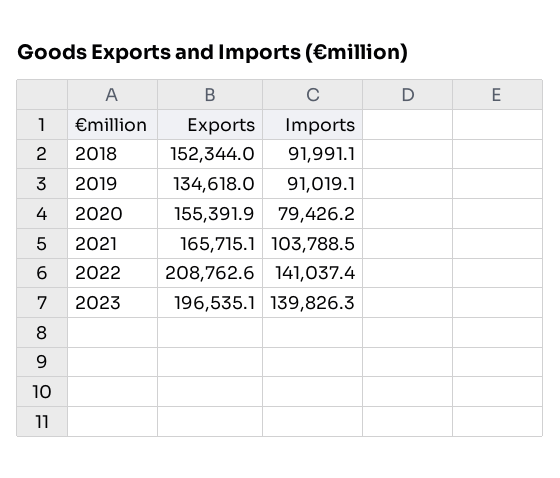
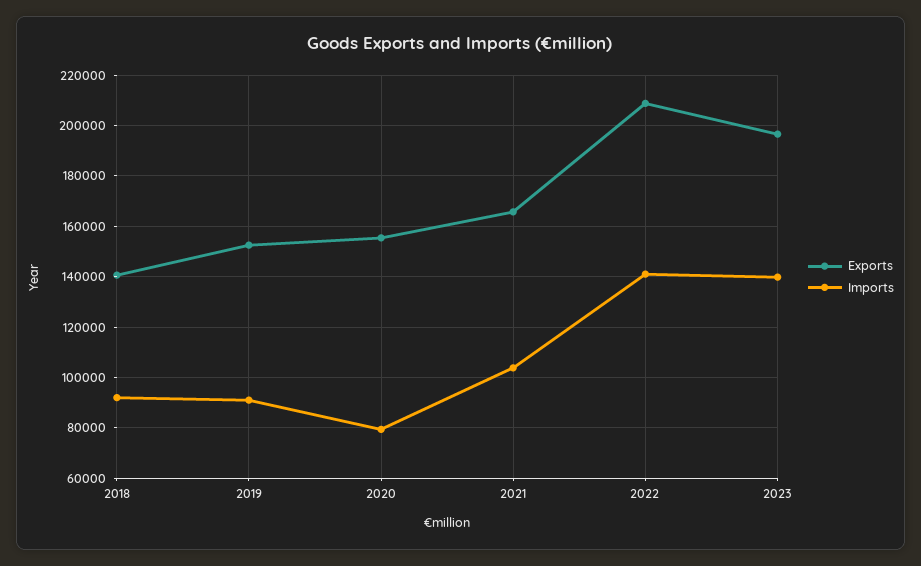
Exports, 2018: 152344 -> 140000
Exports, 2019: 134618 -> 152500

